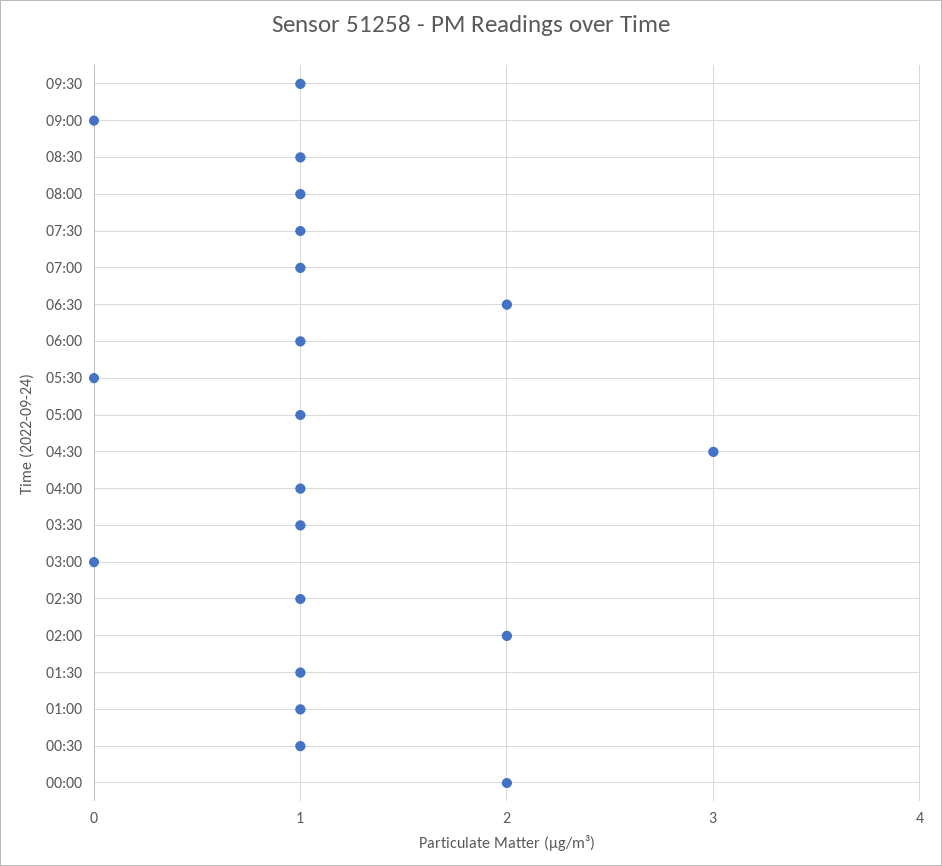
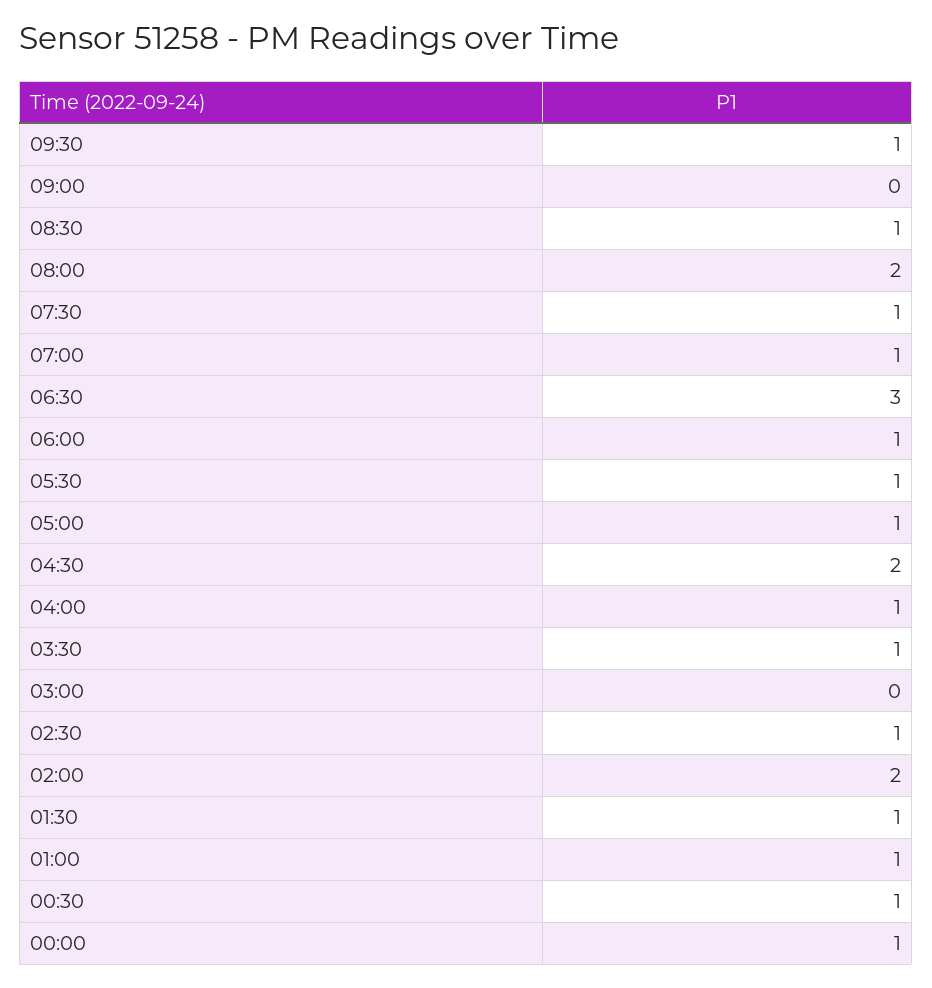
08:00: 1 -> 2
06:30: 2 -> 3
05:30: 0 -> 1
04:30: 3 -> 2
00:00: 2 -> 1

